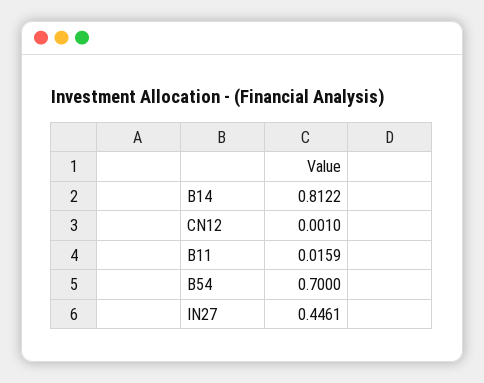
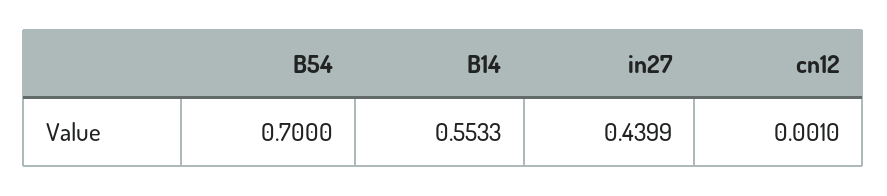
B14: 0.8122 -> 0.5533
B11: 0.0159 -> none
IN27: 0.4461 -> 0.4399

